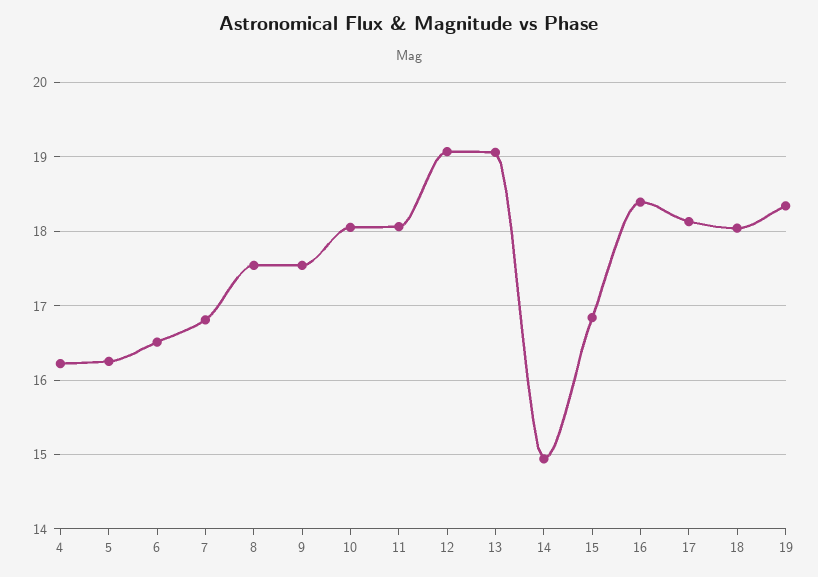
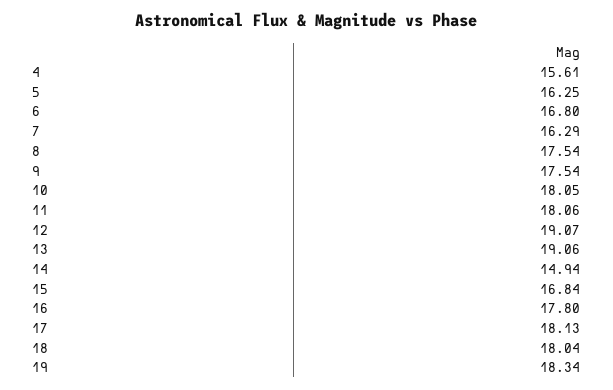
4: 16.2 -> 15.61
6: 16.5 -> 16.8
7: 16.8 -> 16.29
16: 18.4 -> 17.8

